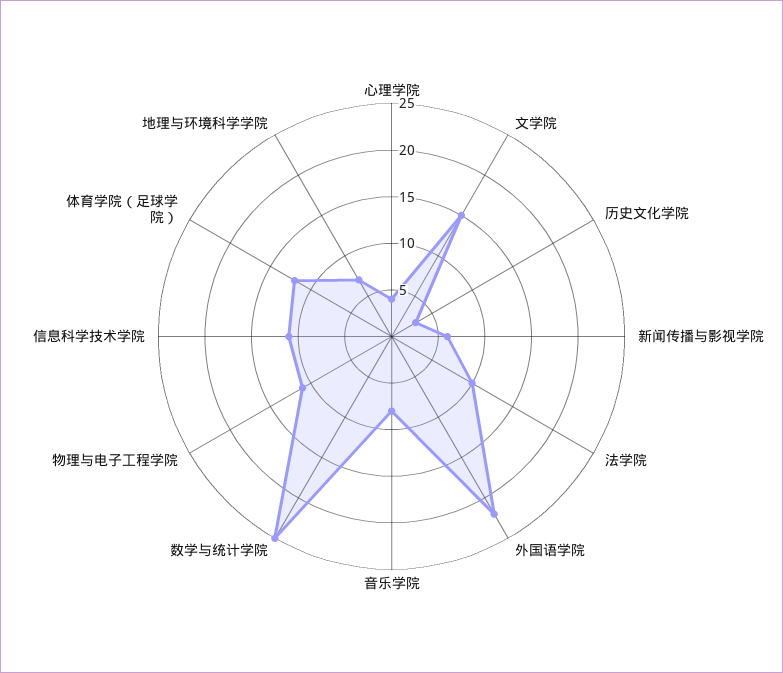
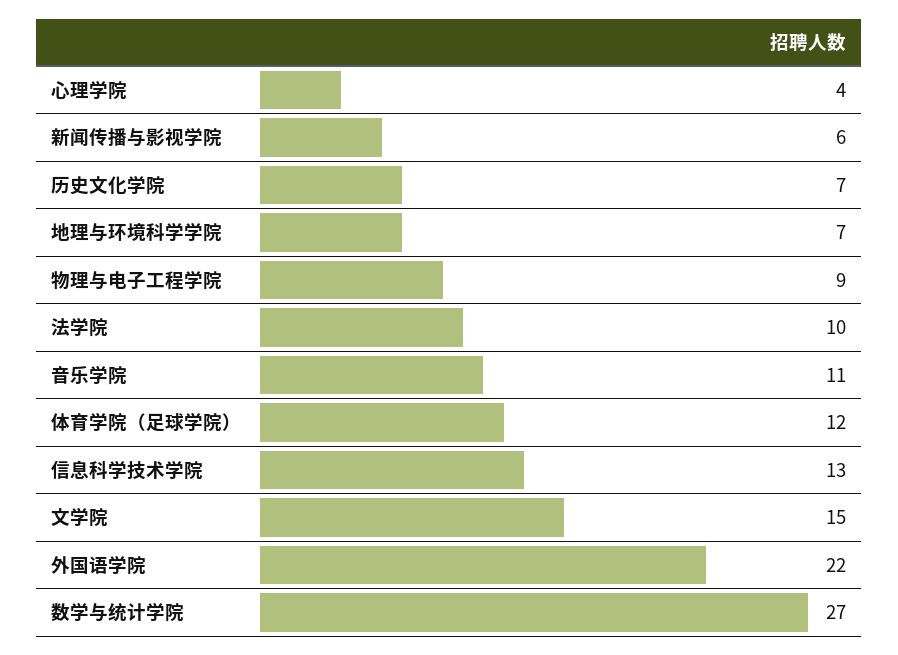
历史文化学院: 3 -> 7
音乐学院: 8 -> 11
数学与统计学院: 25 -> 27
物理与电子工程学院: 11 -> 9
信息科学技术学院: 11 -> 13

